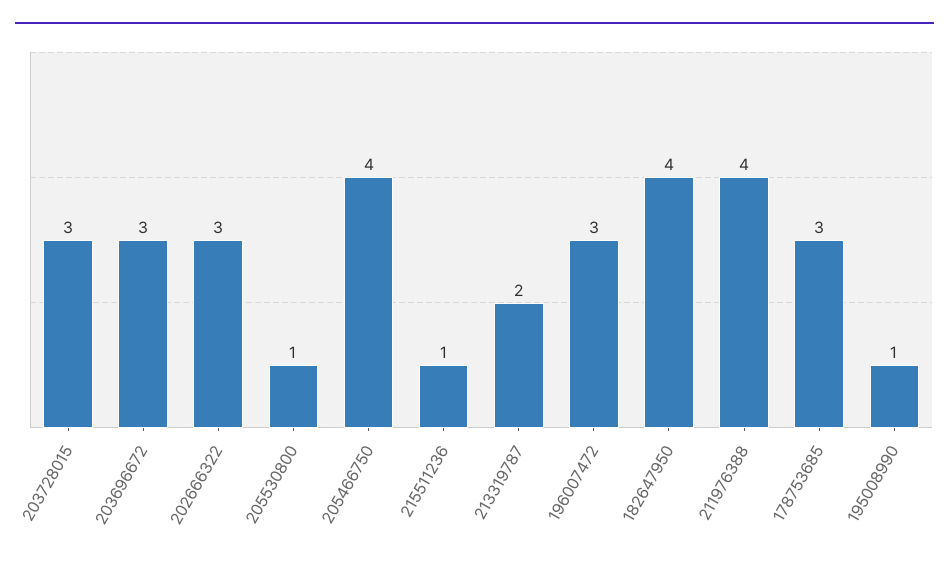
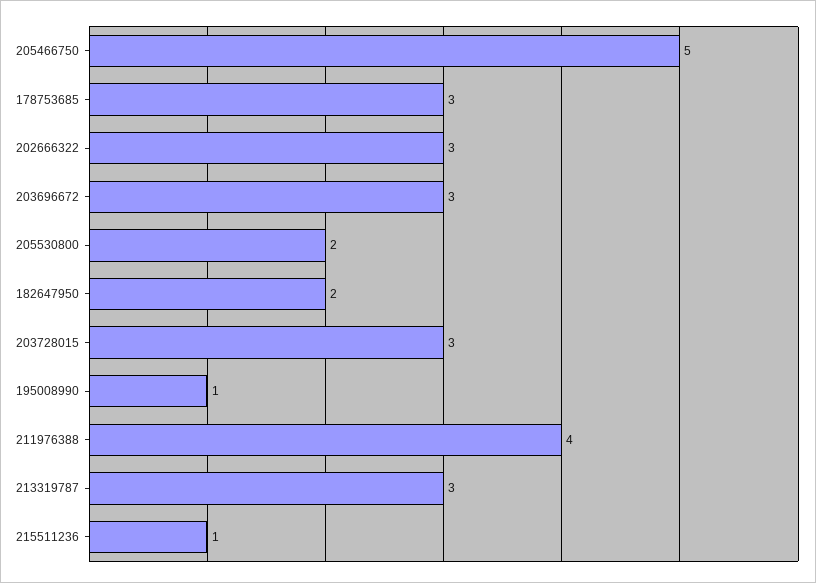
205530800: 1 -> 2
205466750: 4 -> 5
213319787: 2 -> 3
196007472: 3 -> none
182647950: 4 -> 2

